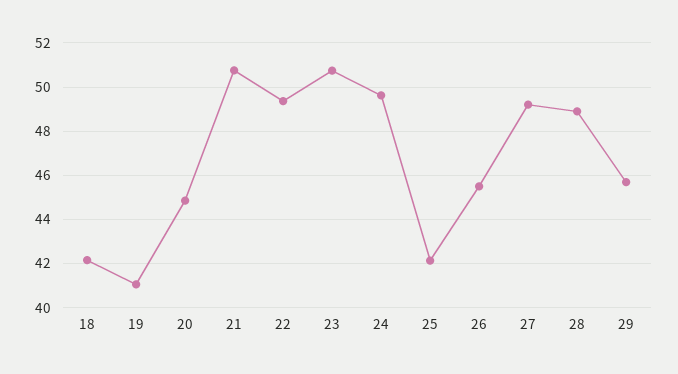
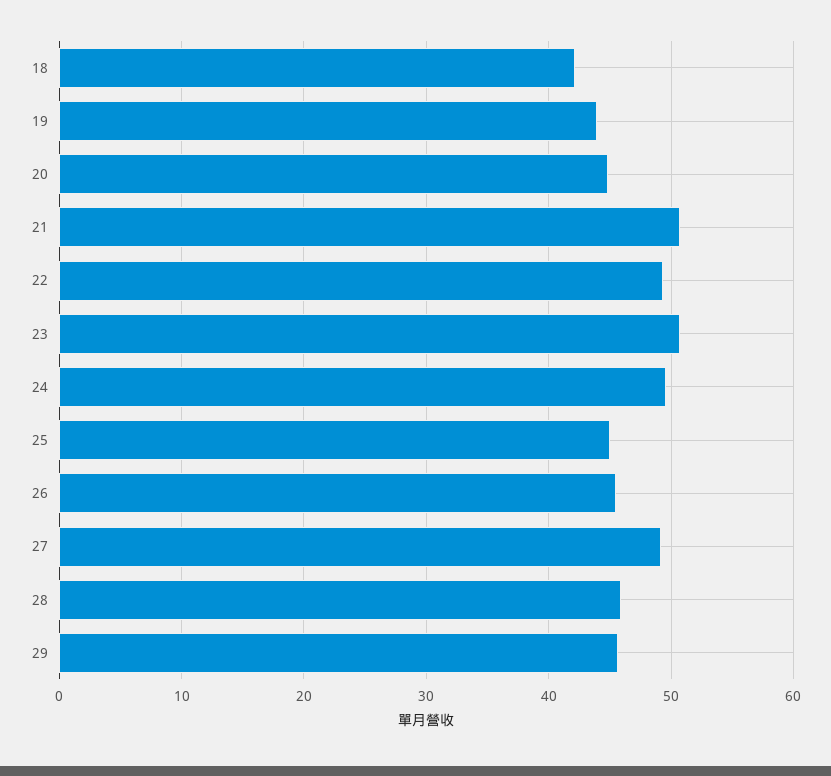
19: 41 -> 44
25: 42 -> 45
28: 49 -> 46

